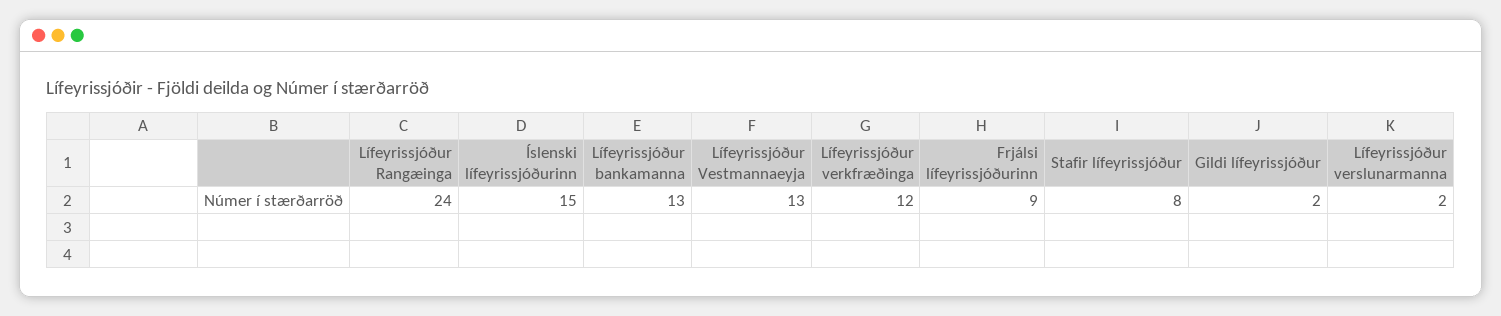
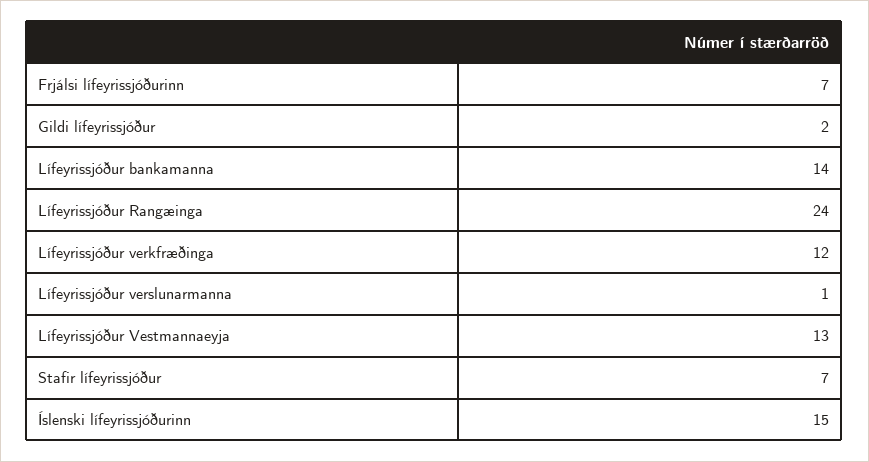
Lífeyrissjóður bankamanna: 13 -> 14
Frjálsi lífeyrissjóðurinn: 9 -> 7
Stafir lífeyrissjóður: 8 -> 7
Lífeyrissjóður verslunarmanna: 2 -> 1

